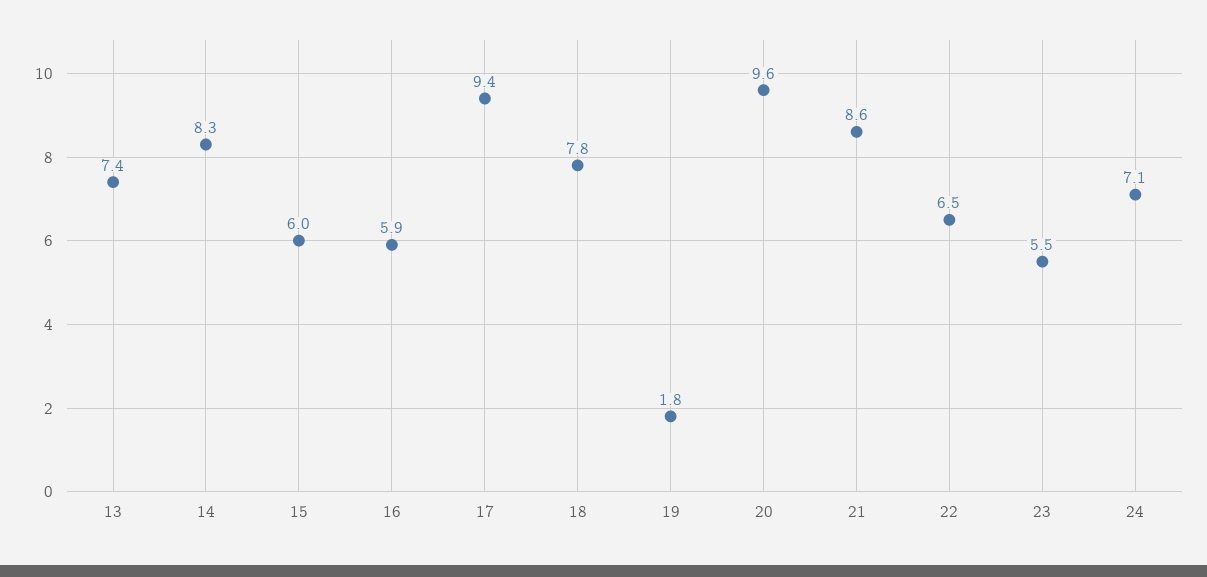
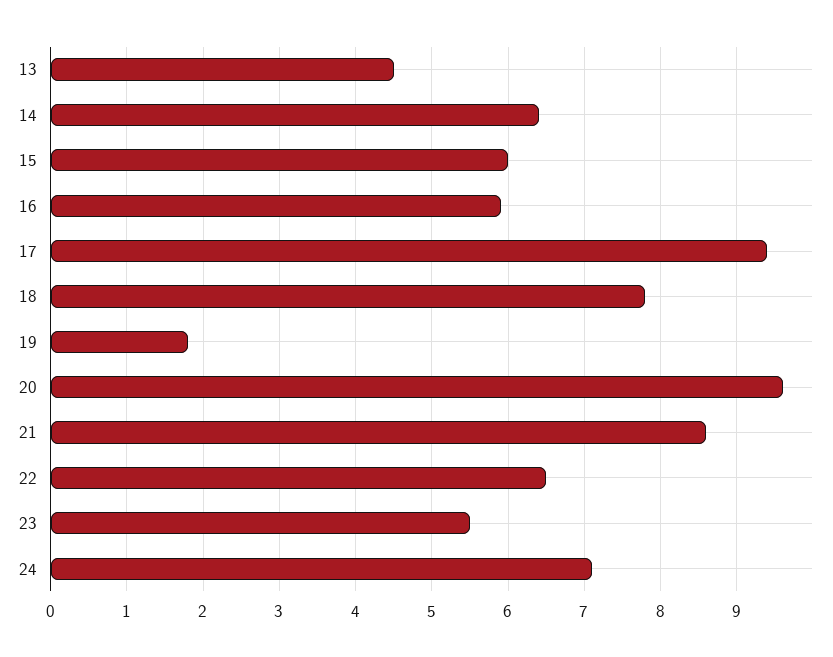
13: 7.4 -> 4.5
14: 8.3 -> 6.4

